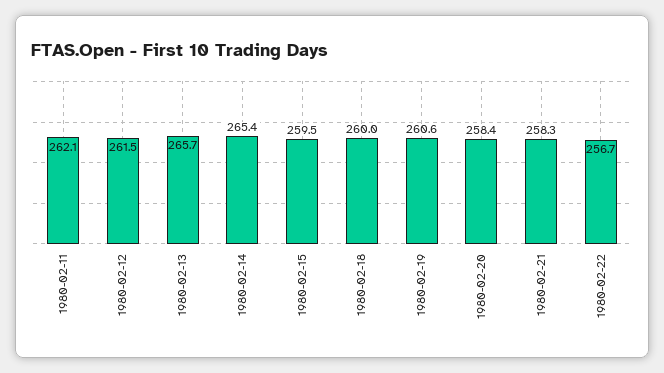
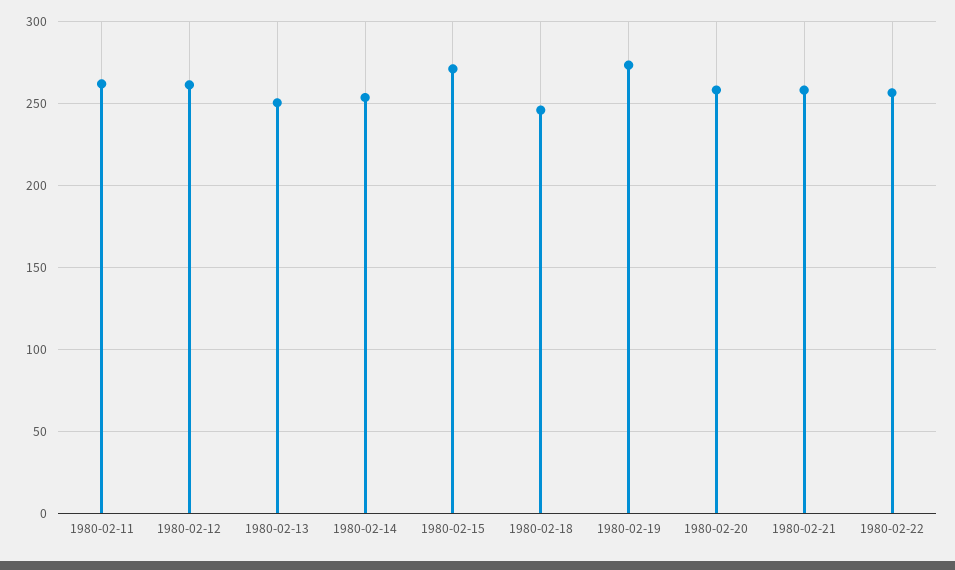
1980-02-13: 265.7 -> 250
1980-02-14: 265.4 -> 255
1980-02-15: 259.5 -> 270
1980-02-18: 260 -> 245
1980-02-19: 260.6 -> 275

